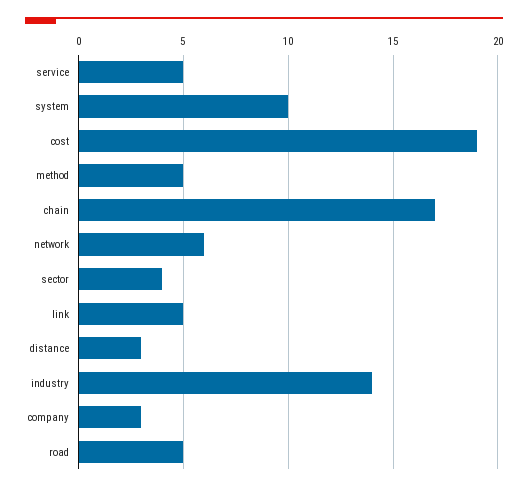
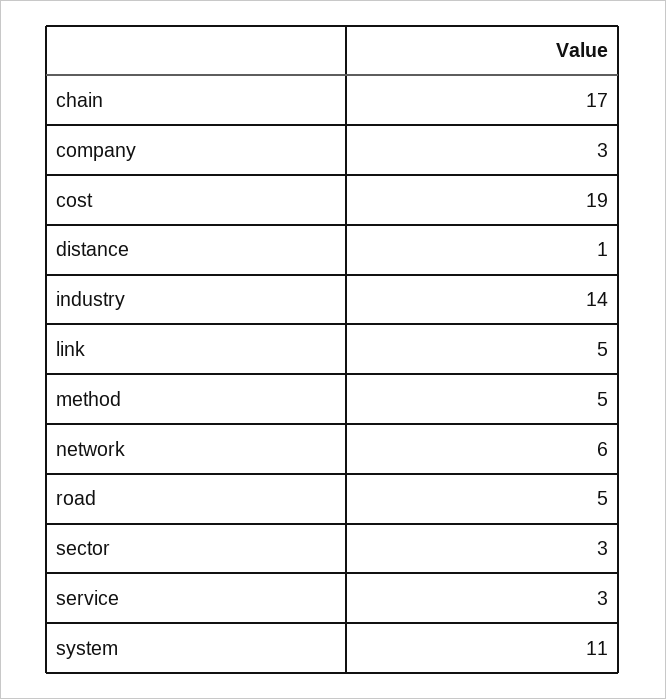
service: 5 -> 3
system: 10 -> 11
sector: 4 -> 3
distance: 3 -> 1

